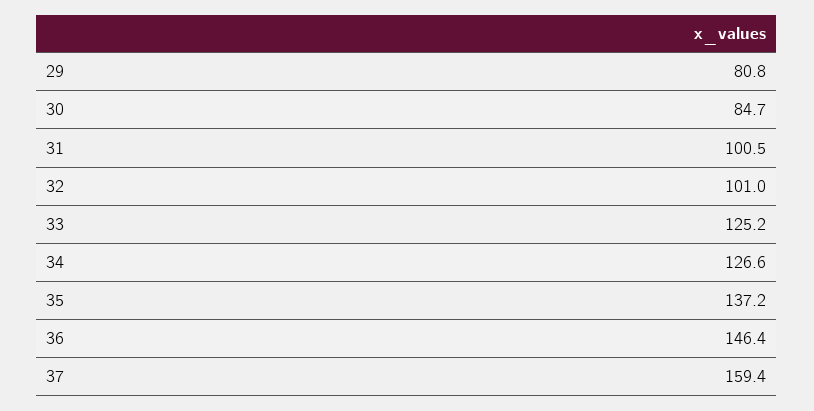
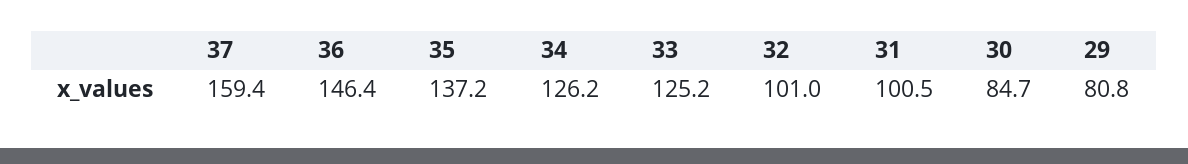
34: 126.6 -> 126.2

